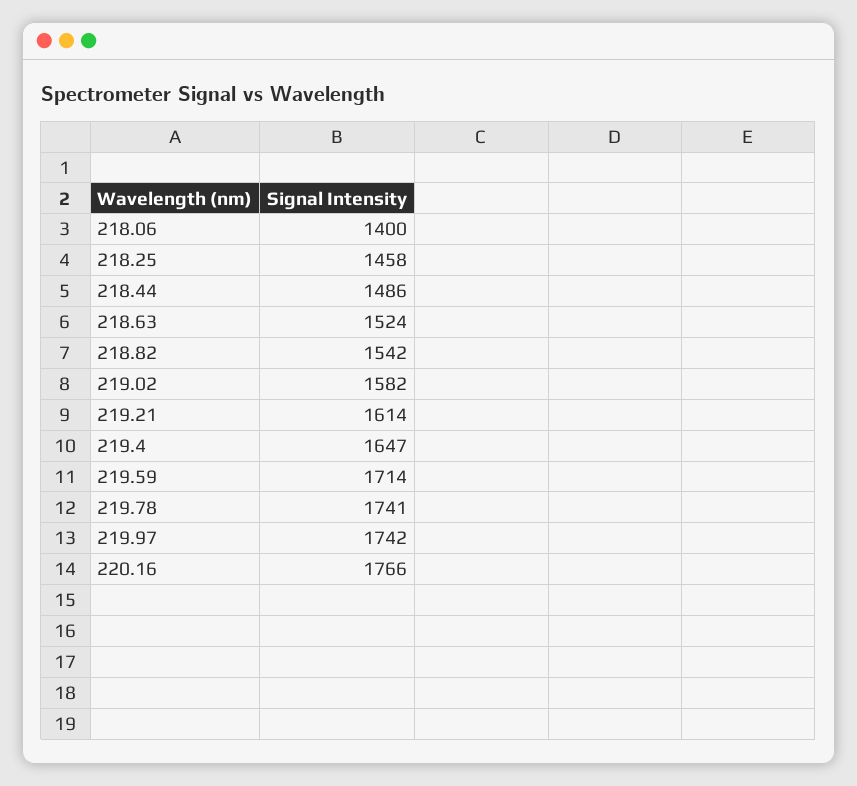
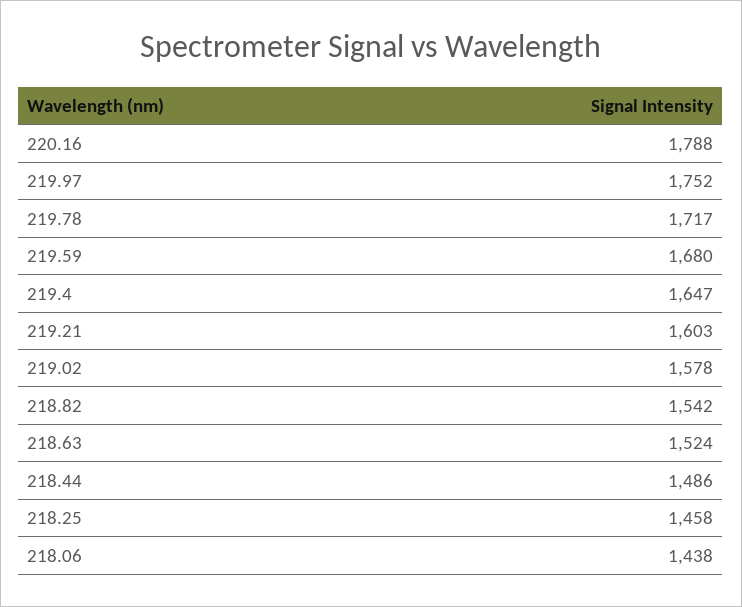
218.06: 1400 -> 1438
219.02: 1582 -> 1578
219.21: 1614 -> 1603
219.59: 1714 -> 1680
219.78: 1741 -> 1717
219.97: 1742 -> 1752
220.16: 1766 -> 1788

